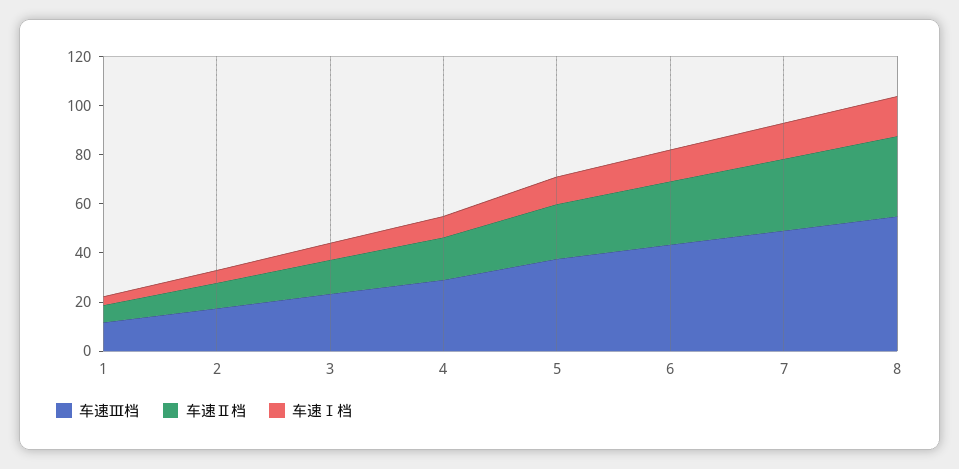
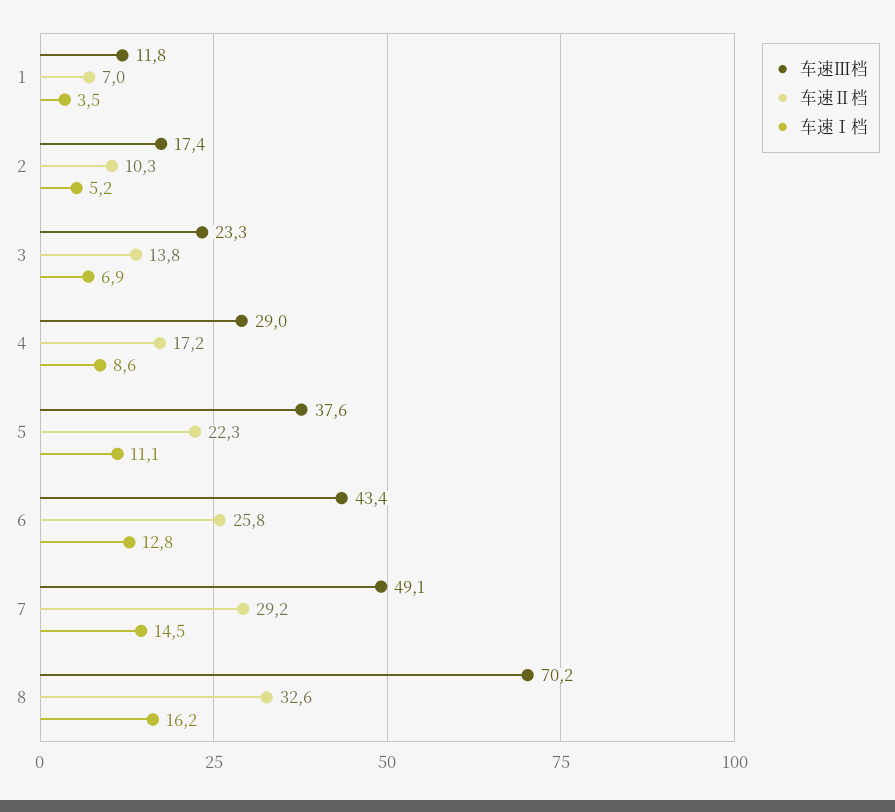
车速Ⅲ档, 8: 55 -> 70.2

